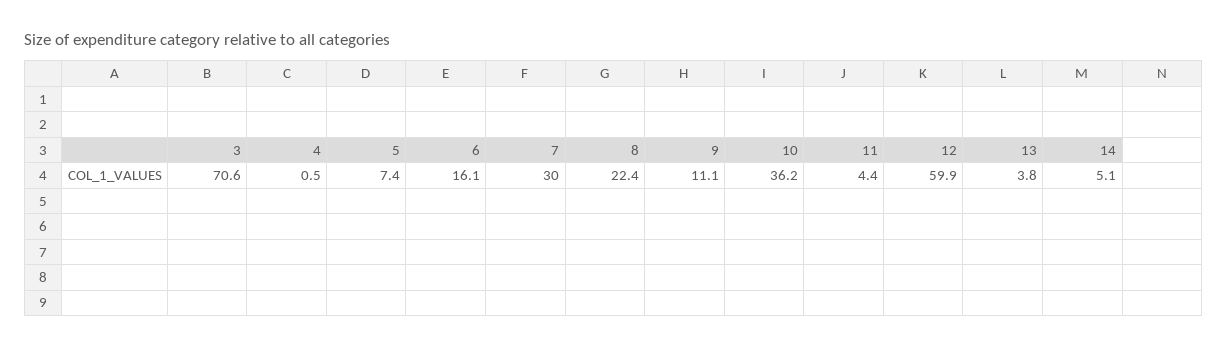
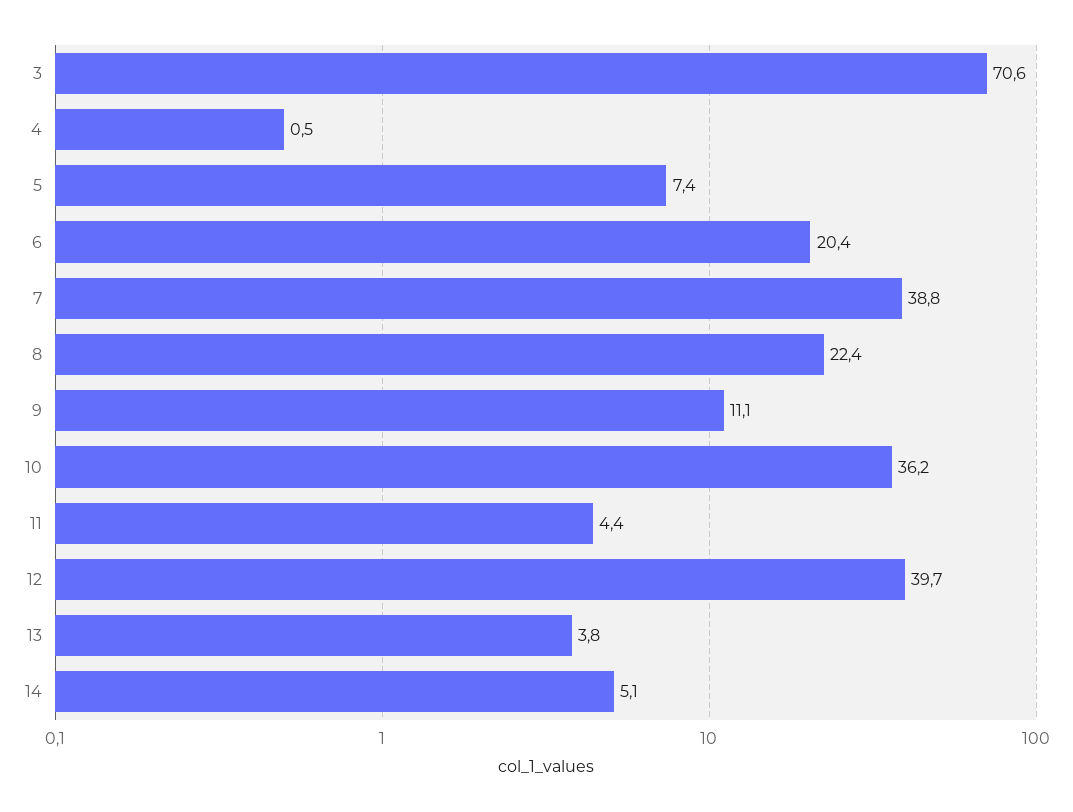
6: 16.1 -> 20.4
7: 30 -> 38.8
12: 59.9 -> 39.7

